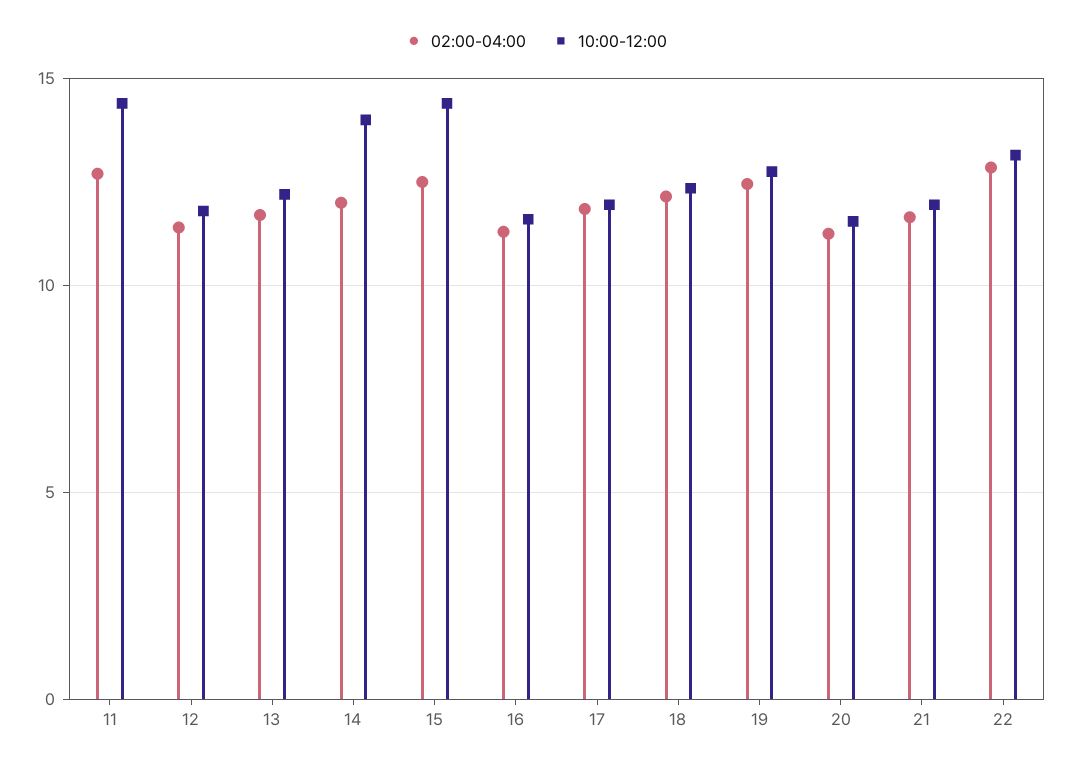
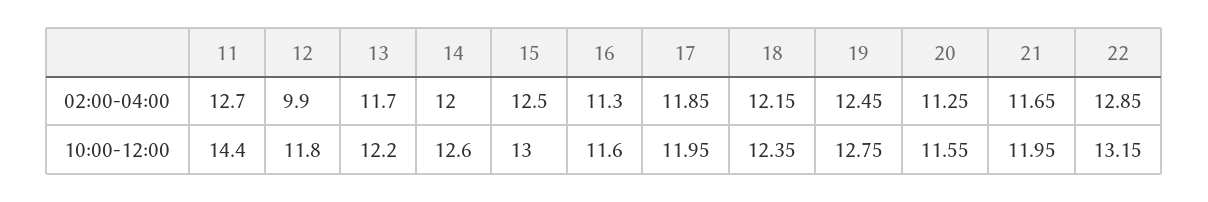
02:00-04:00, 12: 11.5 -> 9.9
10:00-12:00, 14: 14 -> 12.6
10:00-12:00, 15: 14.5 -> 13

